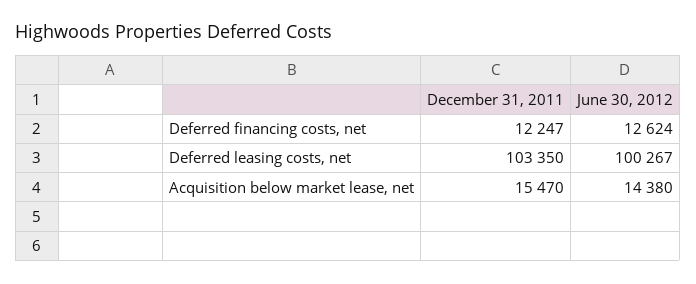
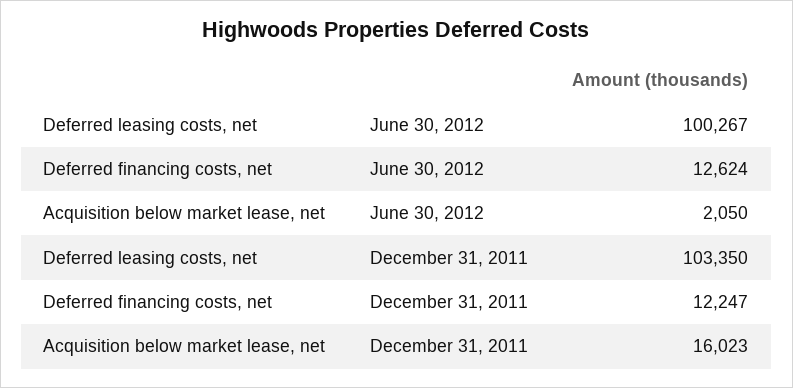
December 31, 2011, Acquisition below market lease, net: 15470 -> 16023
June 30, 2012, Acquisition below market lease, net: 14380 -> 2050

